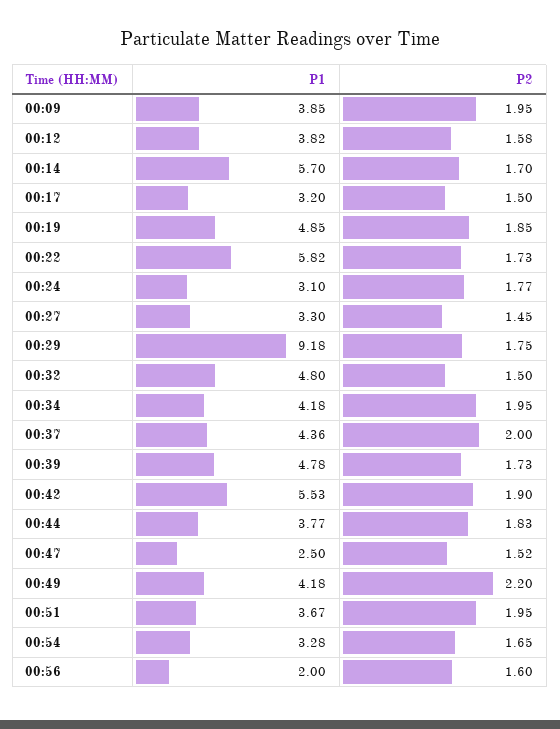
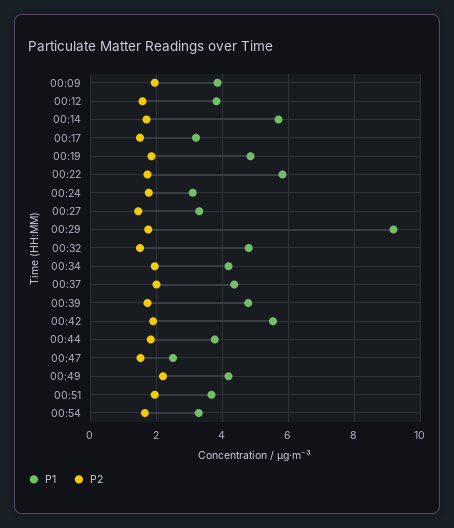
P1, 00:56: 2 -> none
P2, 00:56: 1.6 -> none

